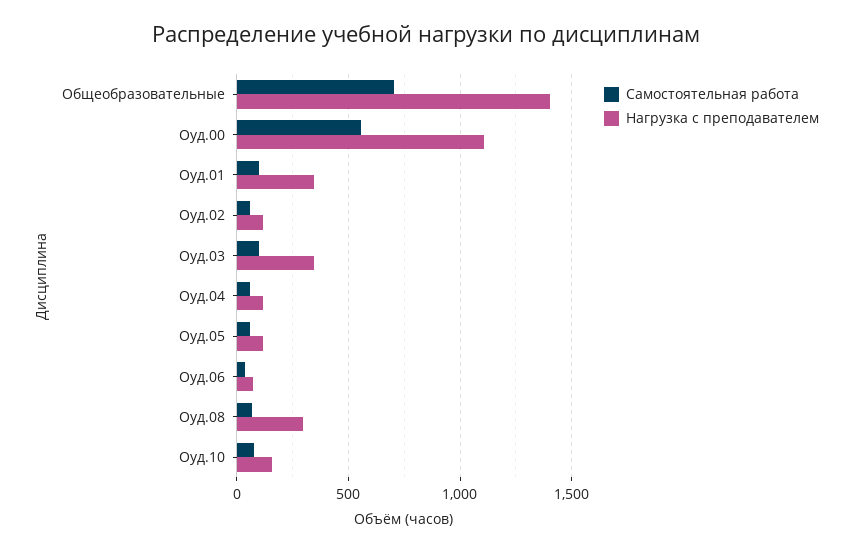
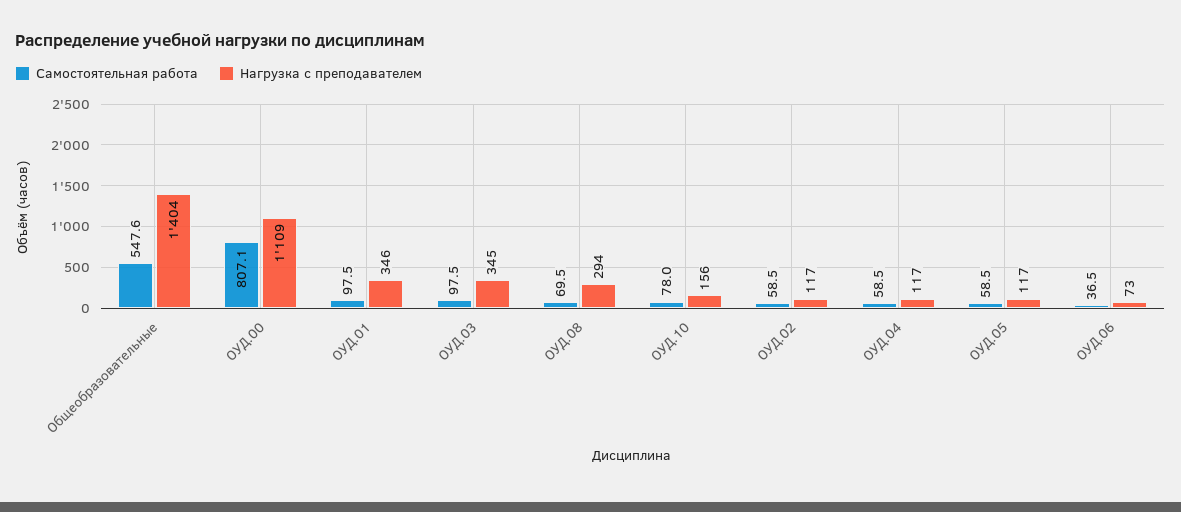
Самостоятельная работа, Общеобразовательные: 700 -> 547.6
Самостоятельная работа, Оуд.00: 550 -> 807.1

